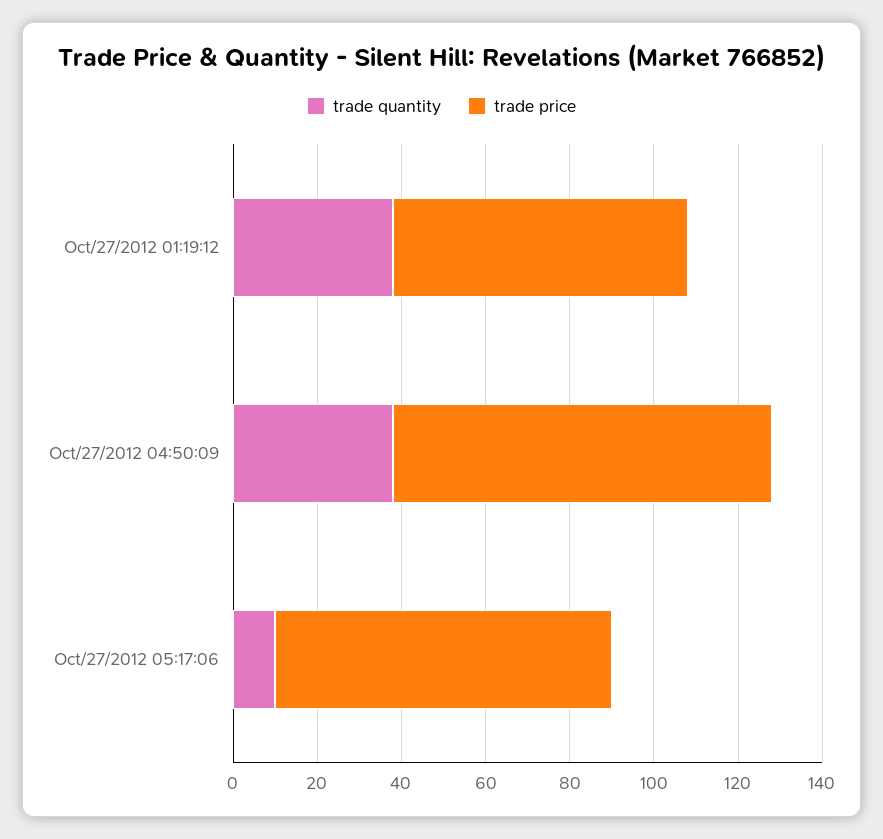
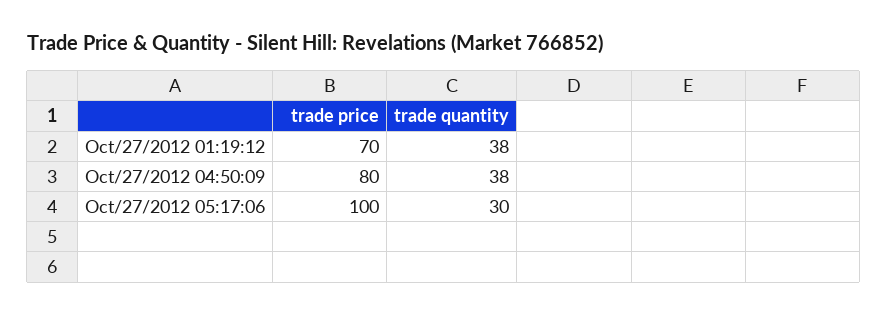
trade price, Oct/27/2012 04:50:09: 90 -> 80
trade quantity, Oct/27/2012 05:17:06: 10 -> 30
trade price, Oct/27/2012 05:17:06: 80 -> 100

